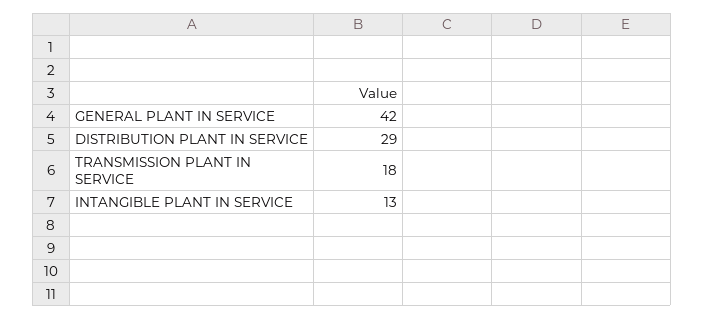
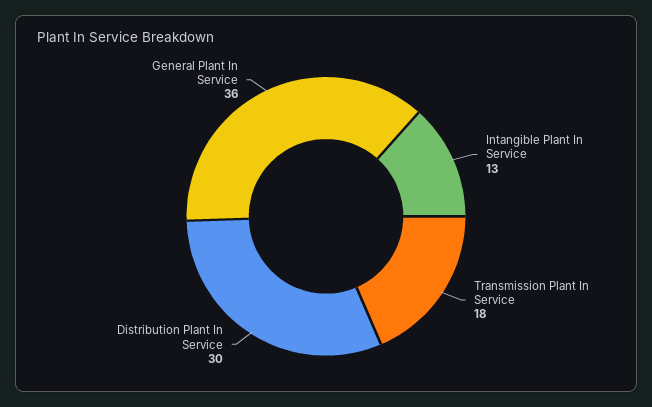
GENERAL PLANT IN SERVICE: 42 -> 36
DISTRIBUTION PLANT IN SERVICE: 29 -> 30

